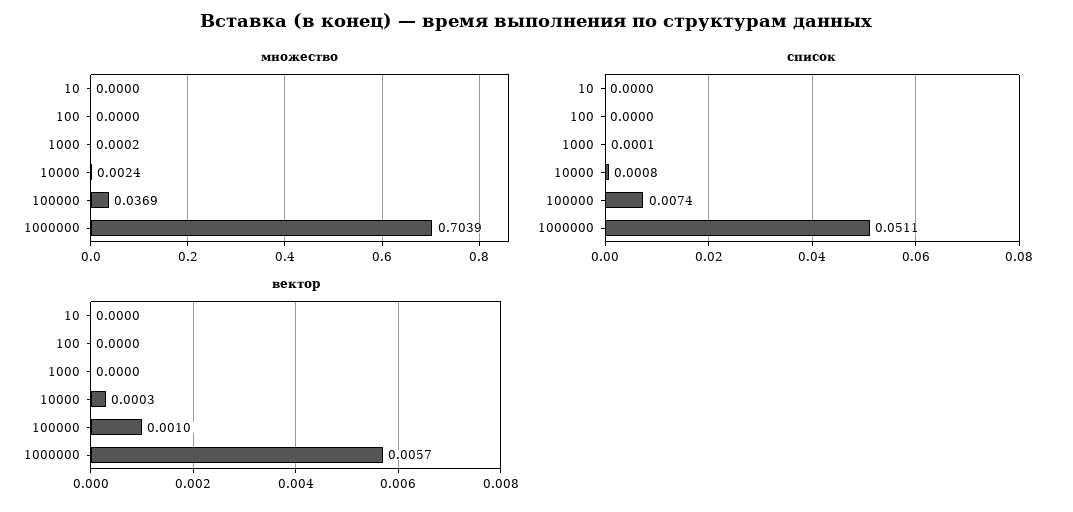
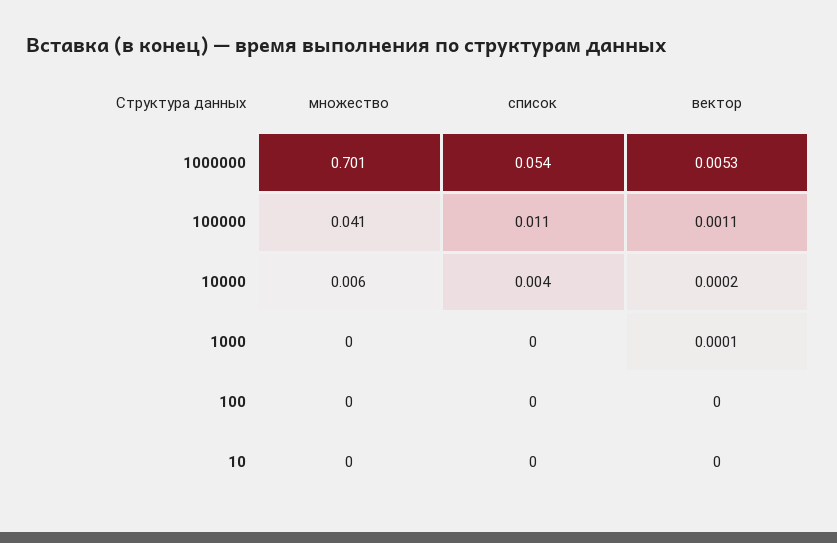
множество, 10000: 0.0024 -> 0.006
множество, 100000: 0.0369 -> 0.041
множество, 1000000: 0.7039 -> 0.701
список, 10000: 0.0008 -> 0.004
список, 100000: 0.0074 -> 0.011
список, 1000000: 0.0511 -> 0.054
вектор, 1000: 0 -> 0.0001
вектор, 10000: 0.0003 -> 0.0002
вектор, 100000: 0.001 -> 0.0011
вектор, 1000000: 0.0057 -> 0.0053

